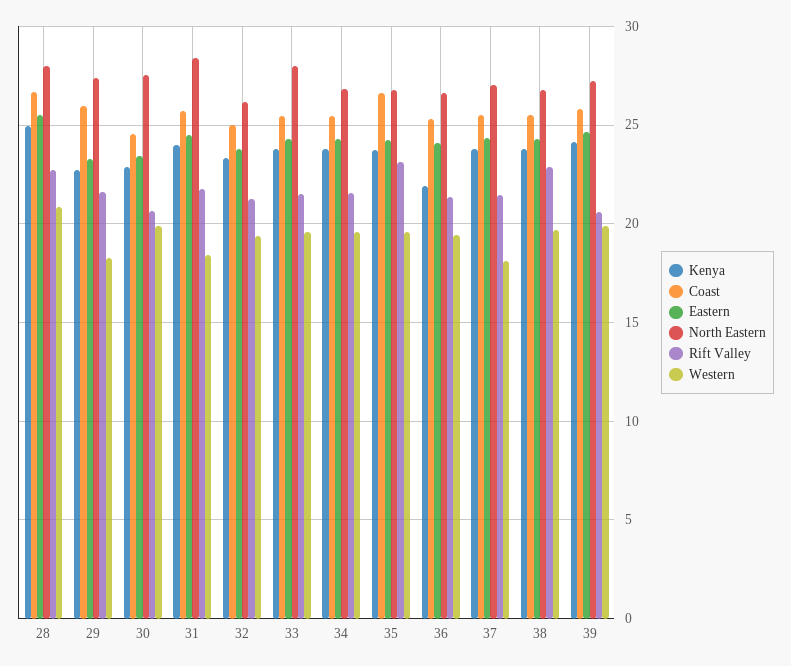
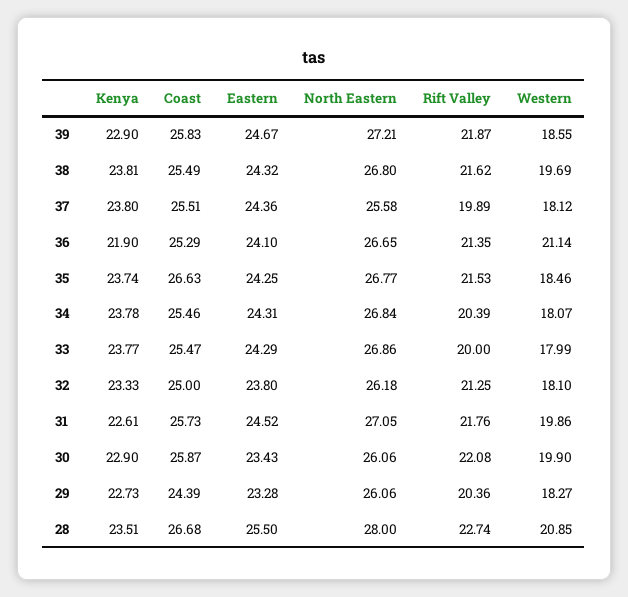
Kenya, 28: 25 -> 23.51
Coast, 29: 26 -> 24.39
North Eastern, 29: 27.5 -> 26.06
Rift Valley, 29: 21.5 -> 20.36
Coast, 30: 24.5 -> 25.87
North Eastern, 30: 27.5 -> 26.06
Rift Valley, 30: 20.5 -> 22.08
Kenya, 31: 24 -> 22.61
North Eastern, 31: 28.5 -> 27.05
Western, 31: 18.5 -> 19.86
Western, 32: 19.5 -> 18.1
North Eastern, 33: 28 -> 26.86
Rift Valley, 33: 21.5 -> 20
Western, 33: 19.5 -> 17.99
Rift Valley, 34: 21.5 -> 20.39
Western, 34: 19.5 -> 18.07
Rift Valley, 35: 23 -> 21.53
Western, 35: 19.5 -> 18.46
Western, 36: 19.5 -> 21.14
North Eastern, 37: 27 -> 25.58
Rift Valley, 37: 21.5 -> 19.89
Rift Valley, 38: 23 -> 21.62
Kenya, 39: 24 -> 22.9
Rift Valley, 39: 20.5 -> 21.87
Western, 39: 20 -> 18.55

